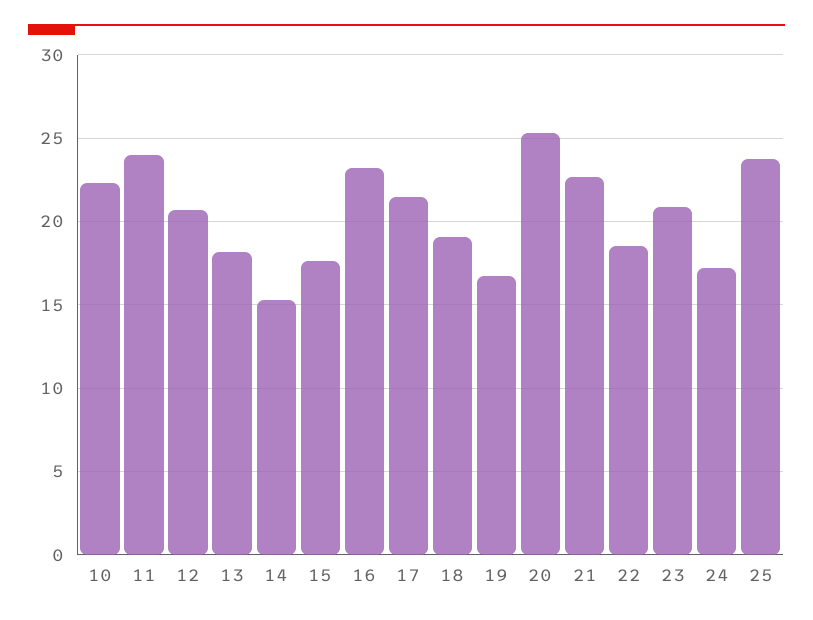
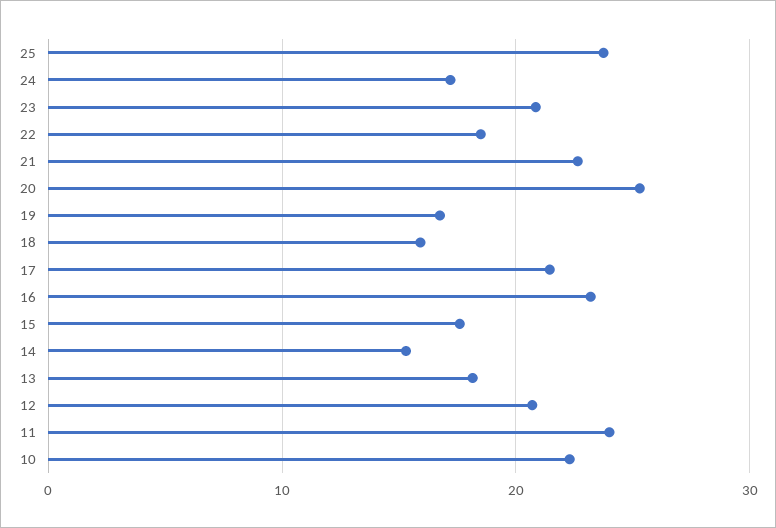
18: 19 -> 16

